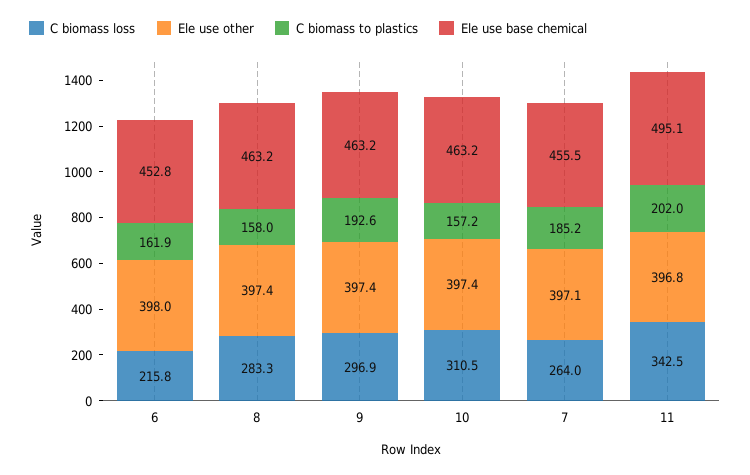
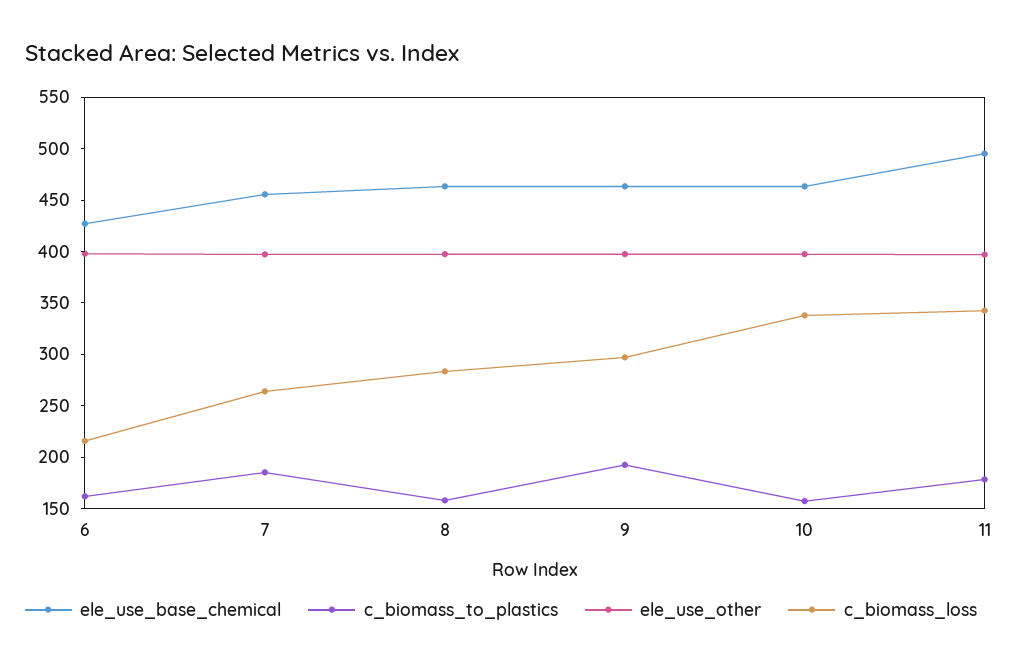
Ele use base chemical, 6: 452.8 -> 430
C biomass loss, 10: 310.5 -> 340
C biomass to plastics, 11: 202 -> 180

